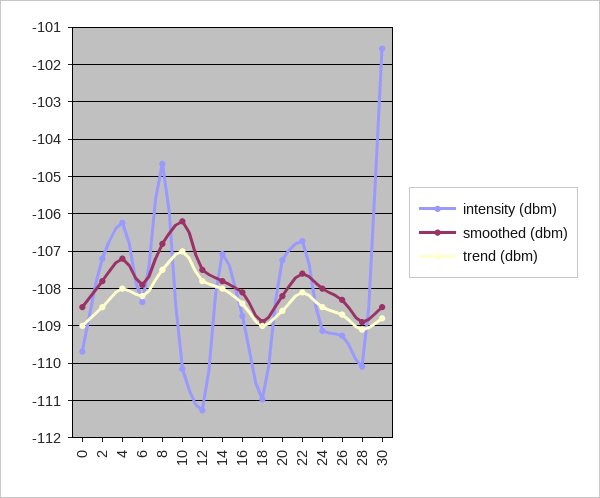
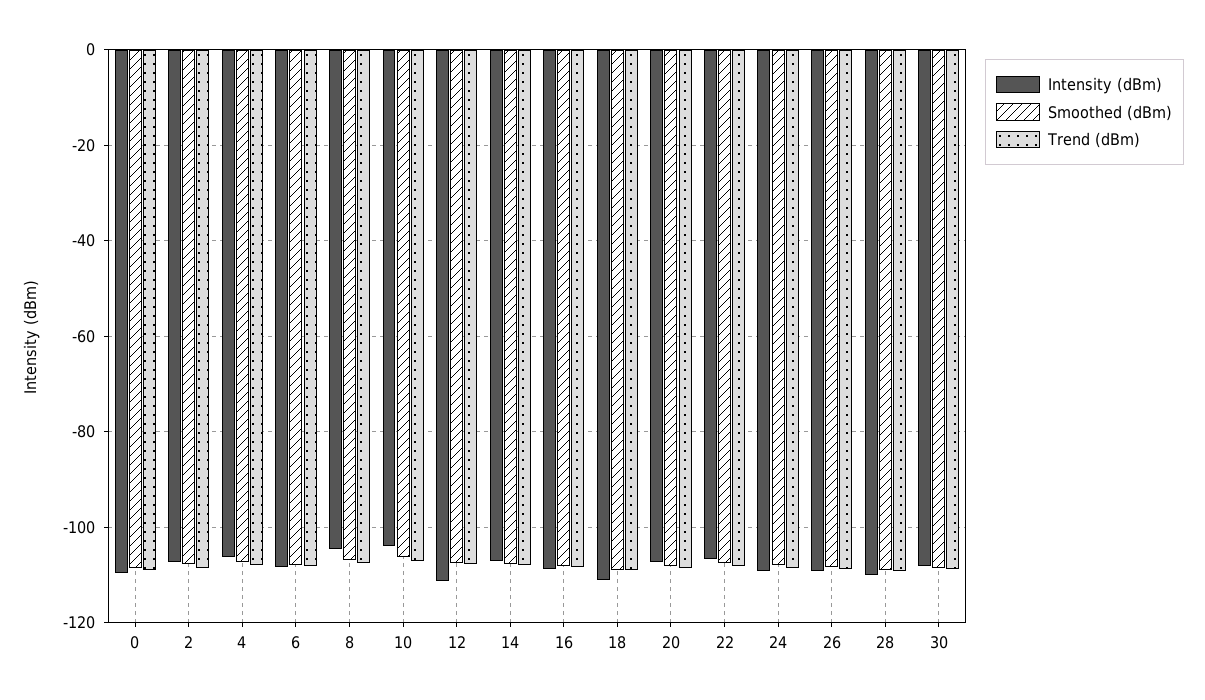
intensity (dbm), 10: -110.2 -> -104
intensity (dbm), 30: -101.6 -> -108

